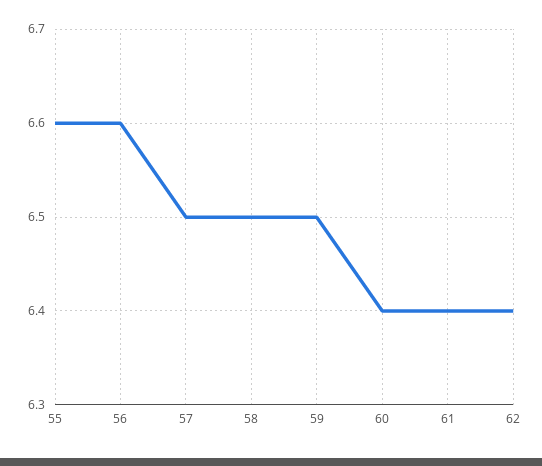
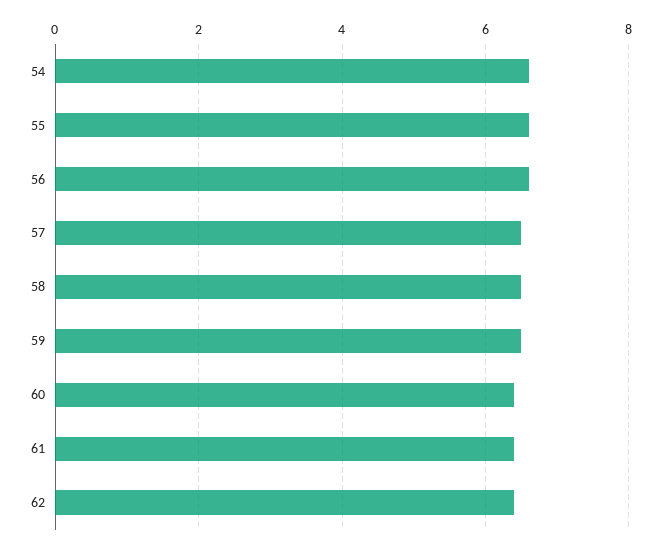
54: none -> 6.5

